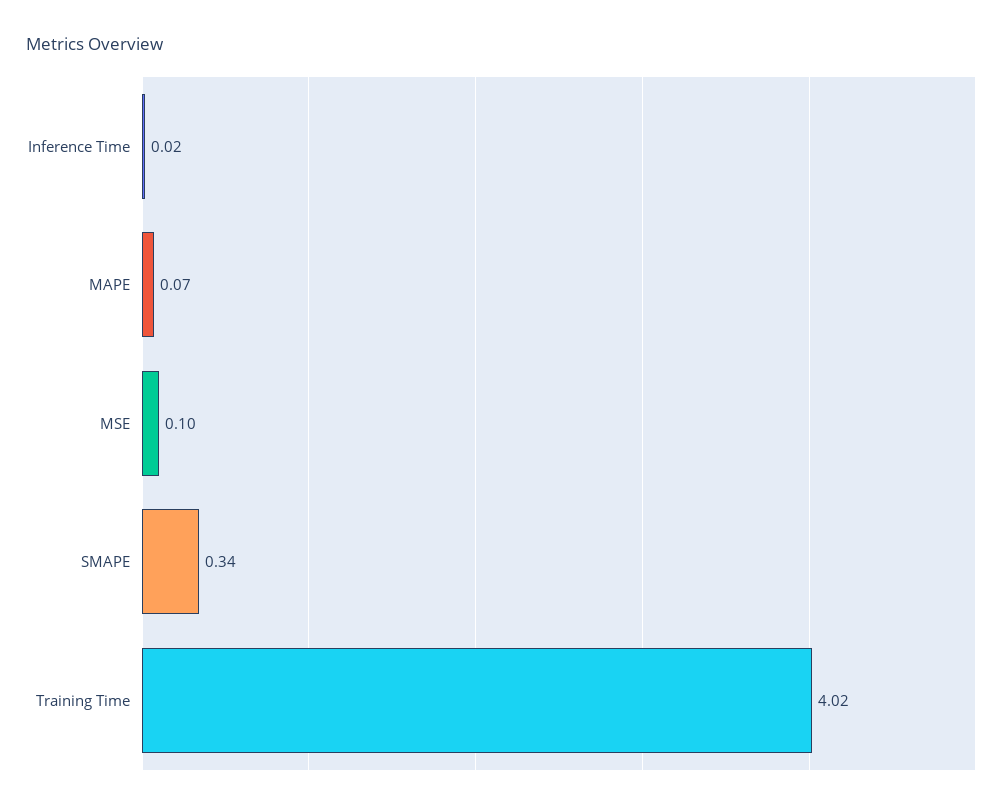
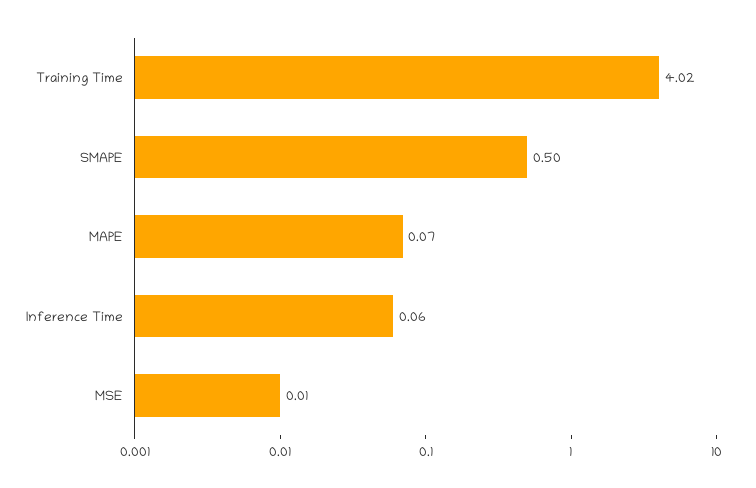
Inference Time: 0.02 -> 0.06
MSE: 0.1 -> 0.01
SMAPE: 0.34 -> 0.5

